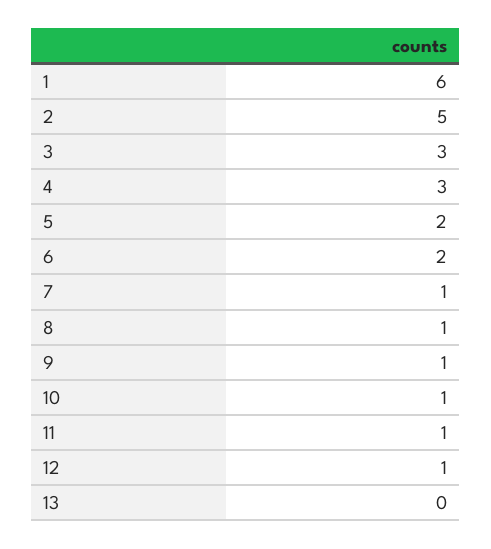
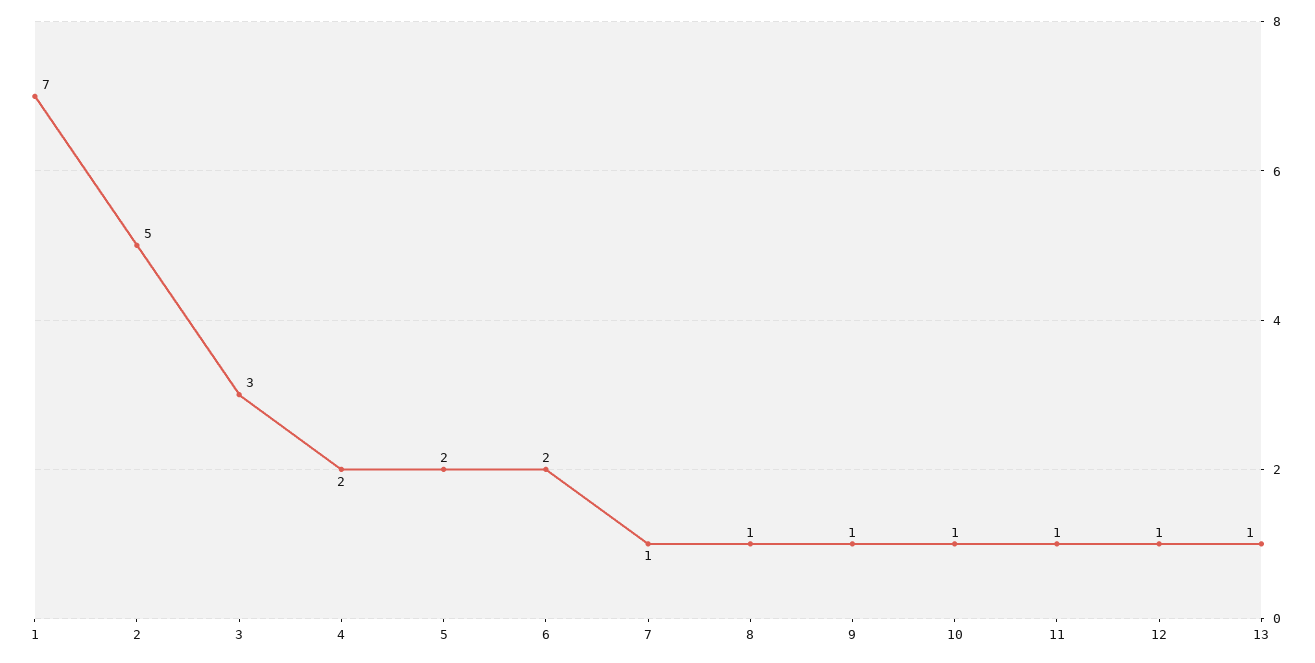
1: 6 -> 7
4: 3 -> 2
13: 0 -> 1

